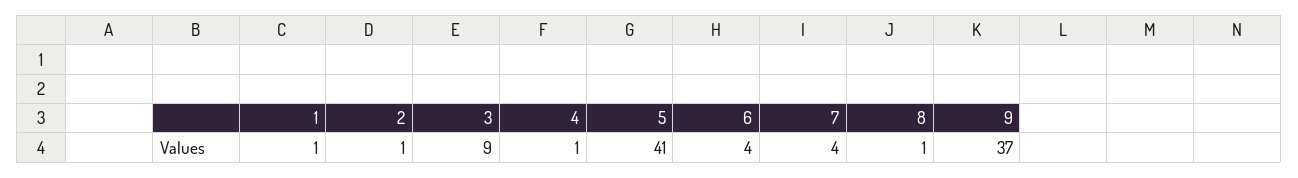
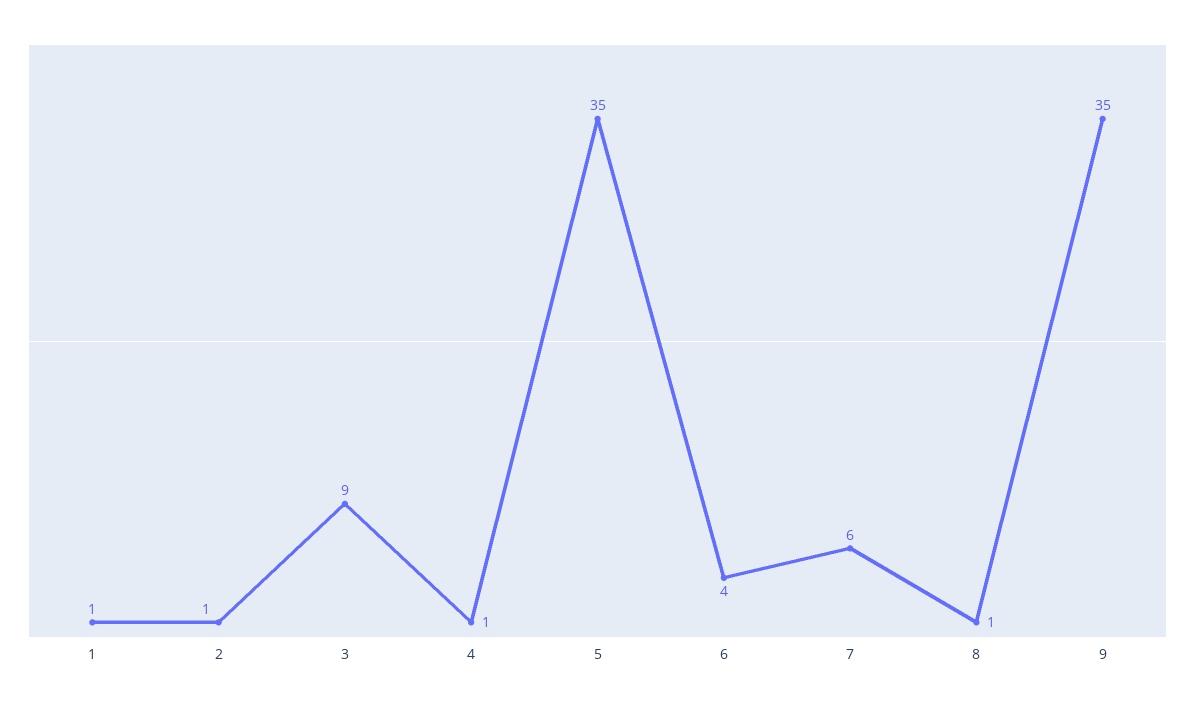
5: 41 -> 35
7: 4 -> 6
9: 37 -> 35

